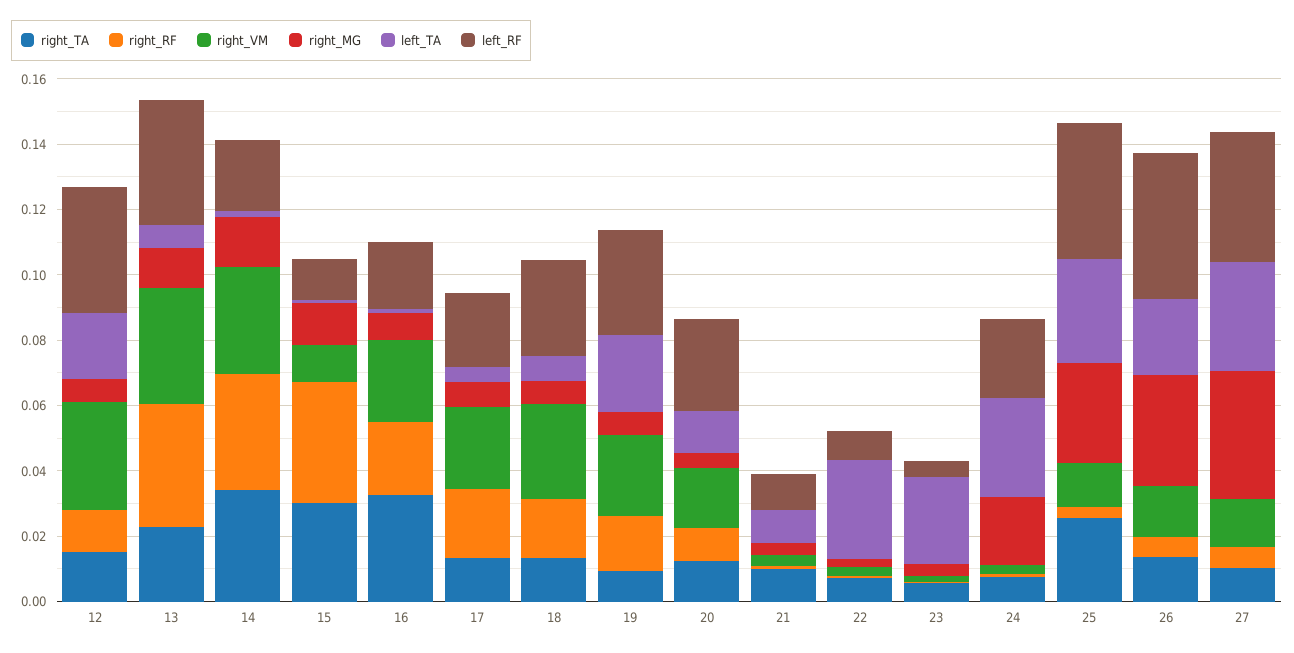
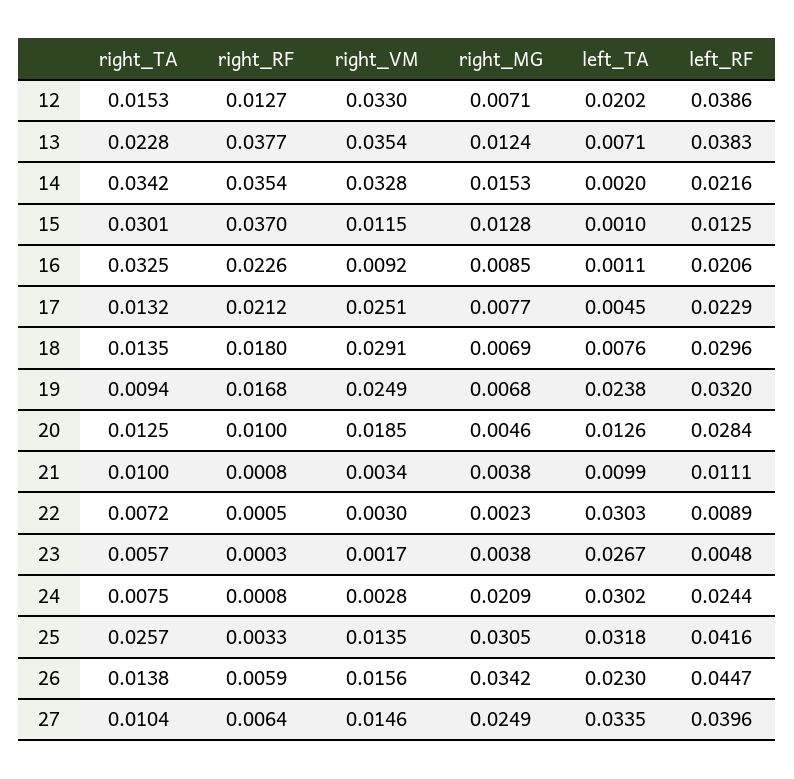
right_VM, 16: 0.025 -> 0.0092
right_MG, 27: 0.04 -> 0.0249

